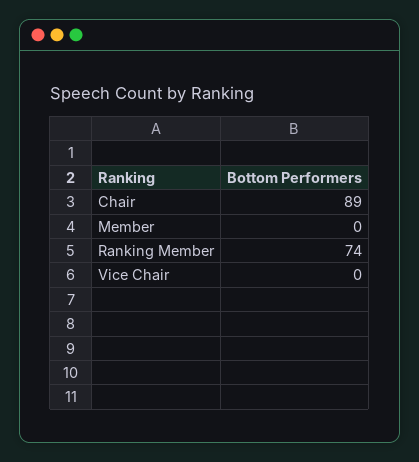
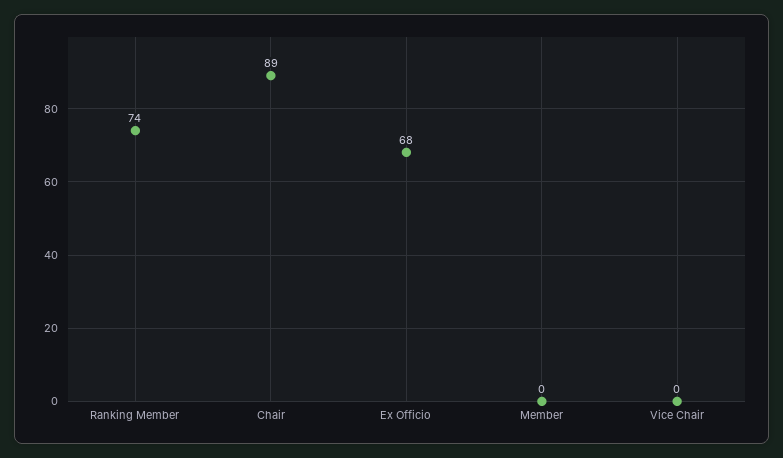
Ex Officio: none -> 68

